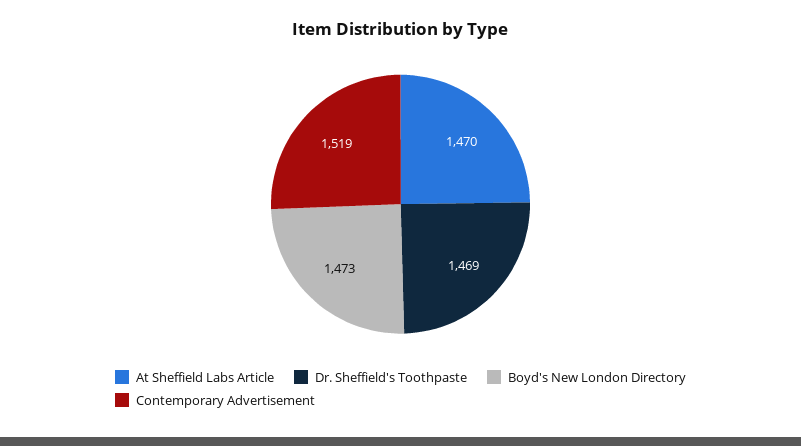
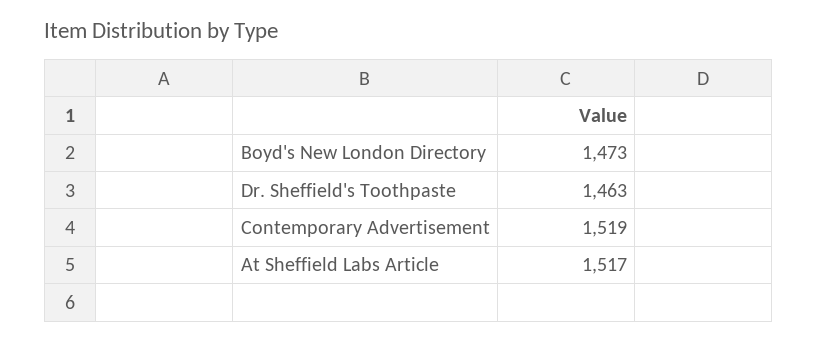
At Sheffield Labs Article: 1470 -> 1517
Dr. Sheffield's Toothpaste: 1469 -> 1463

